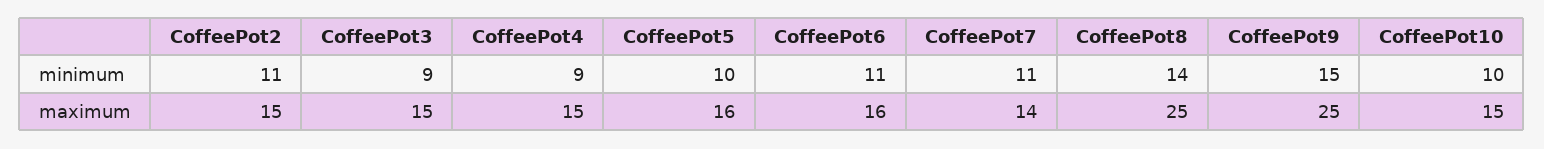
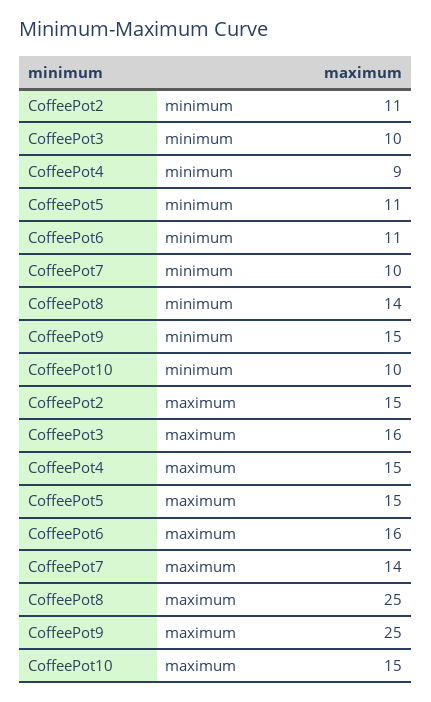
CoffeePot3, minimum: 9 -> 10
CoffeePot5, minimum: 10 -> 11
CoffeePot7, minimum: 11 -> 10
CoffeePot3, maximum: 15 -> 16
CoffeePot5, maximum: 16 -> 15

